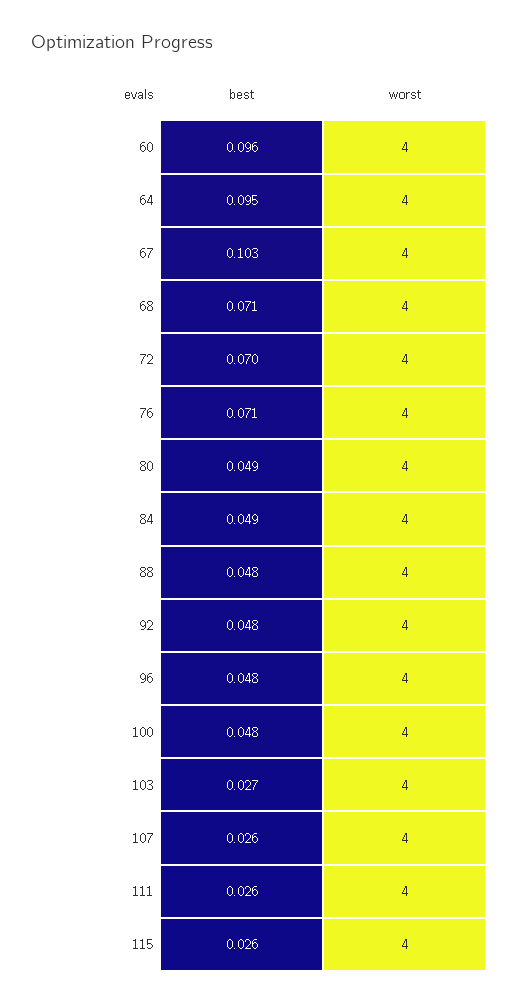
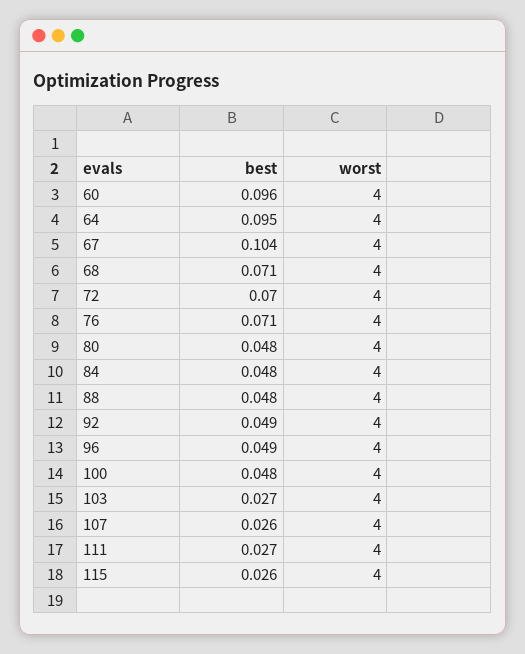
best, 67: 0.103 -> 0.104
best, 80: 0.049 -> 0.048
best, 84: 0.049 -> 0.048
best, 92: 0.048 -> 0.049
best, 96: 0.048 -> 0.049
best, 111: 0.026 -> 0.027

